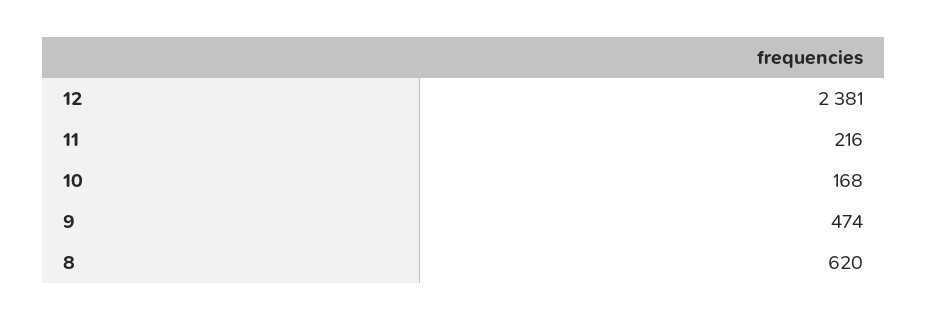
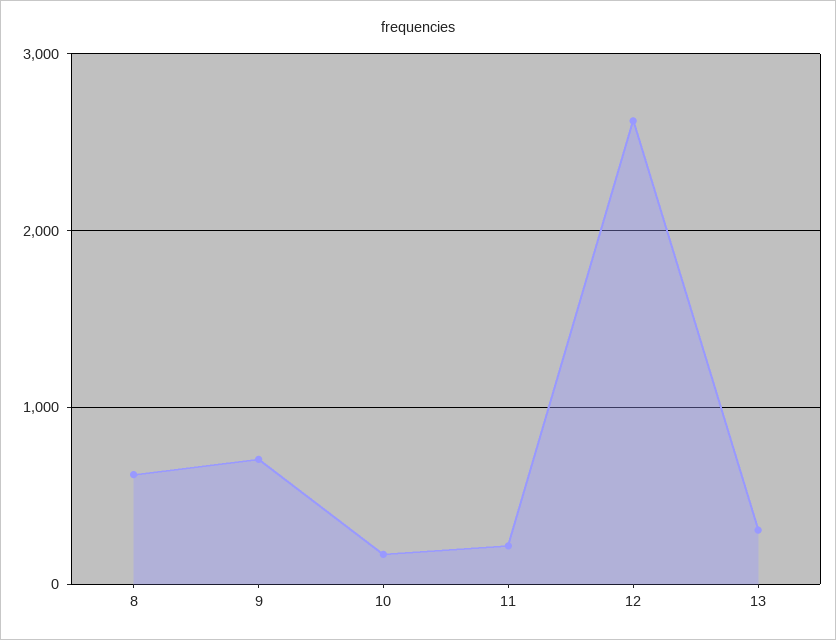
12: 2381 -> 2600
9: 474 -> 700
13: none -> 300

